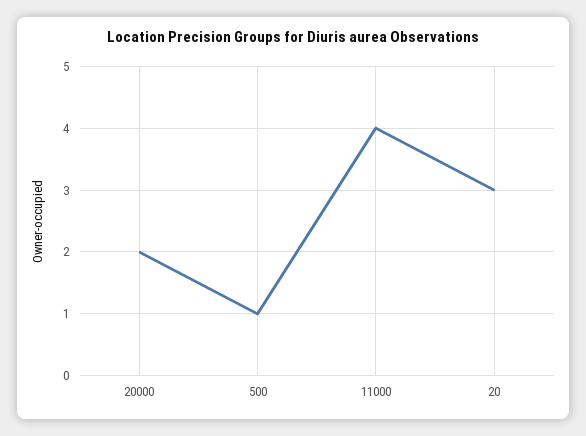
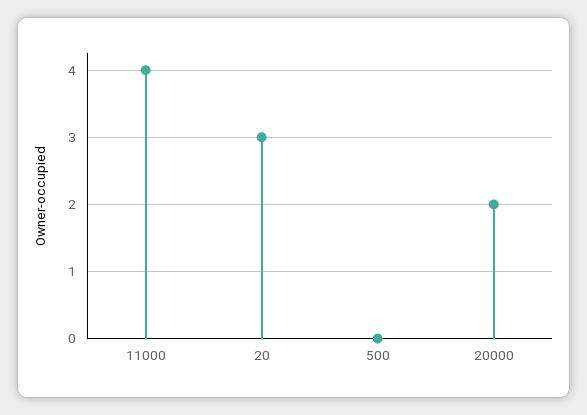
500: 1 -> 0

